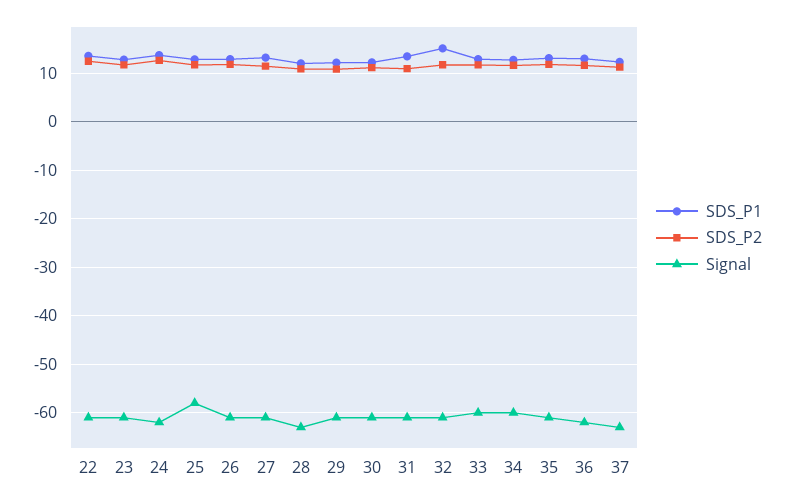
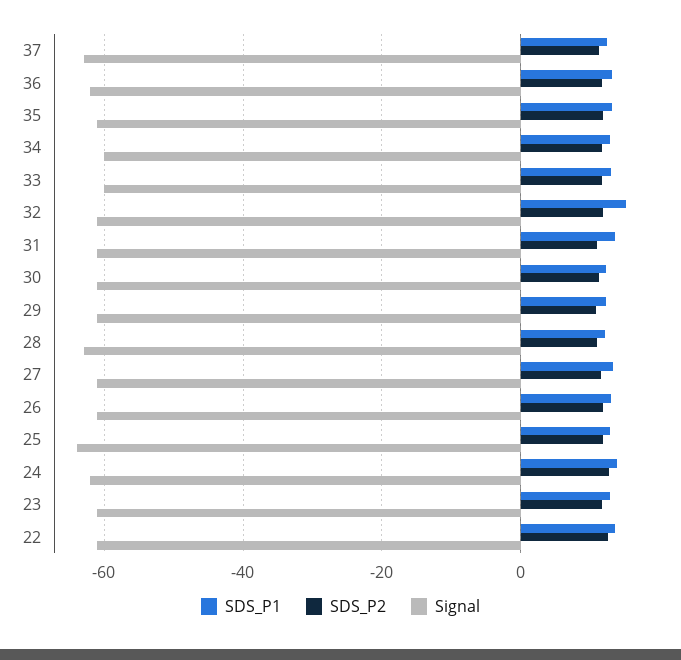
Signal, 25: -58 -> -64

